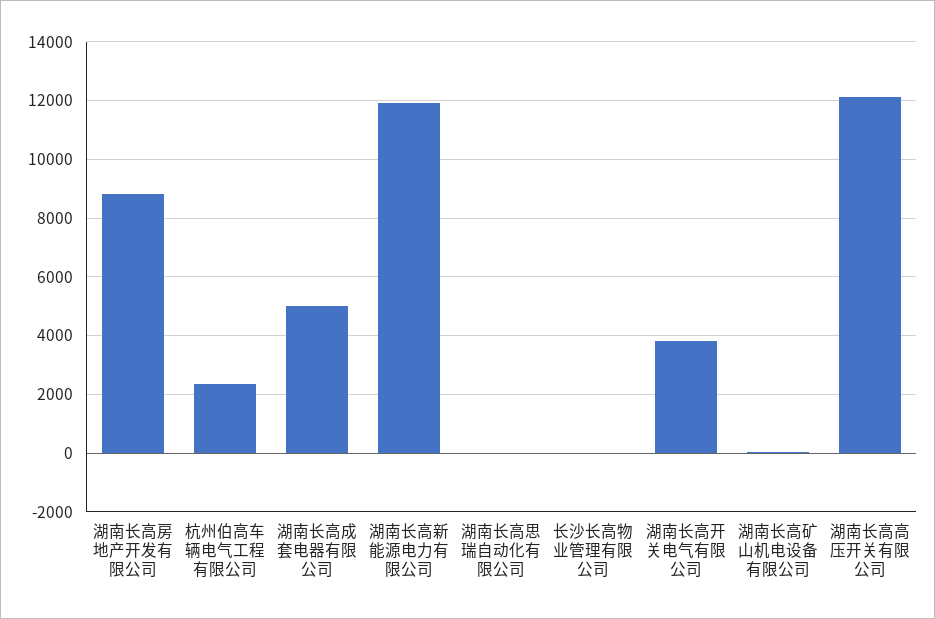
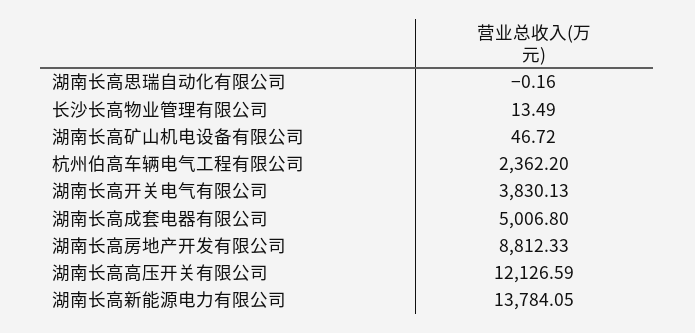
湖南长高新能源电力有限公司: 12000 -> 13784.05

